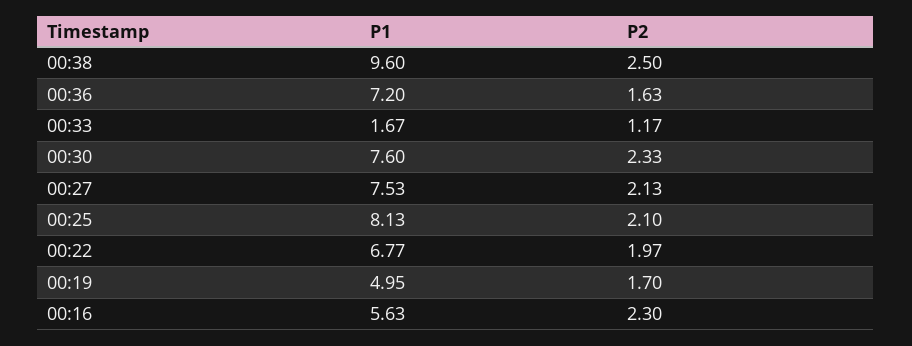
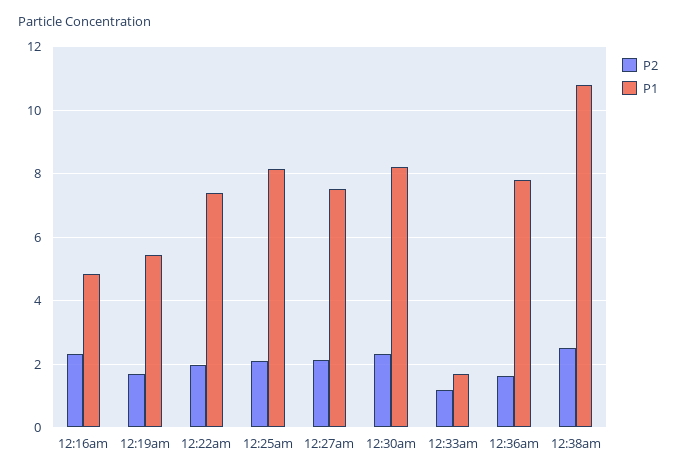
P1, 00:38: 9.6 -> 10.8
P1, 00:36: 7.2 -> 7.8
P1, 00:30: 7.6 -> 8.2
P1, 00:22: 6.77 -> 7.4
P1, 00:19: 4.95 -> 5.4
P1, 00:16: 5.63 -> 4.8

